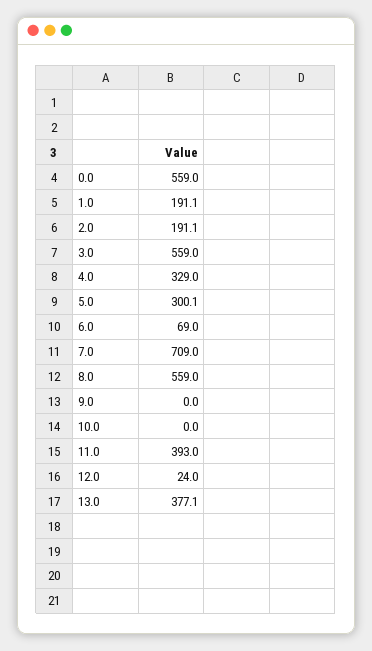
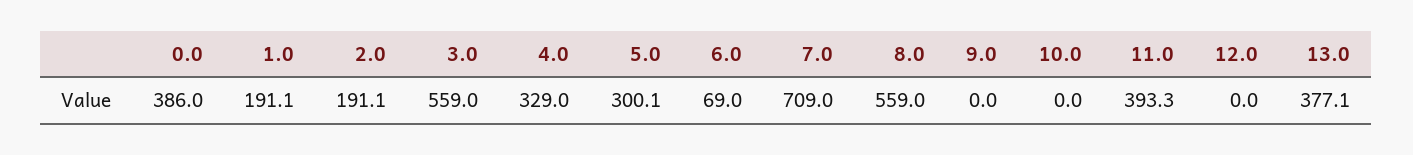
0.0: 559 -> 386
11.0: 393 -> 393.3
12.0: 24 -> 0

